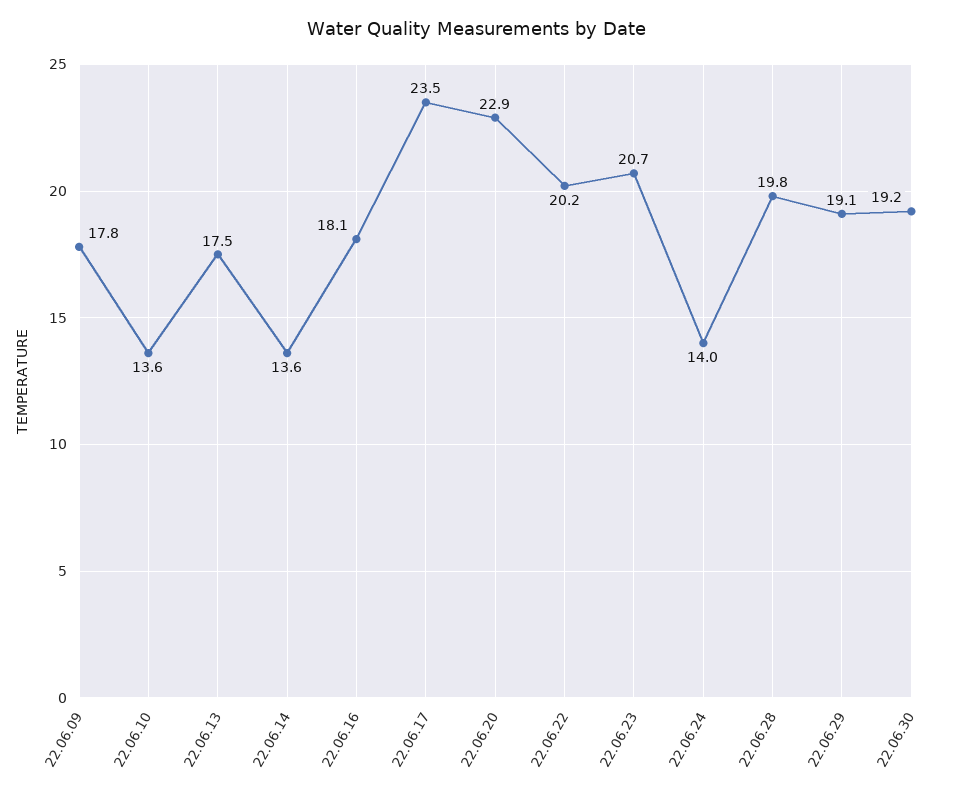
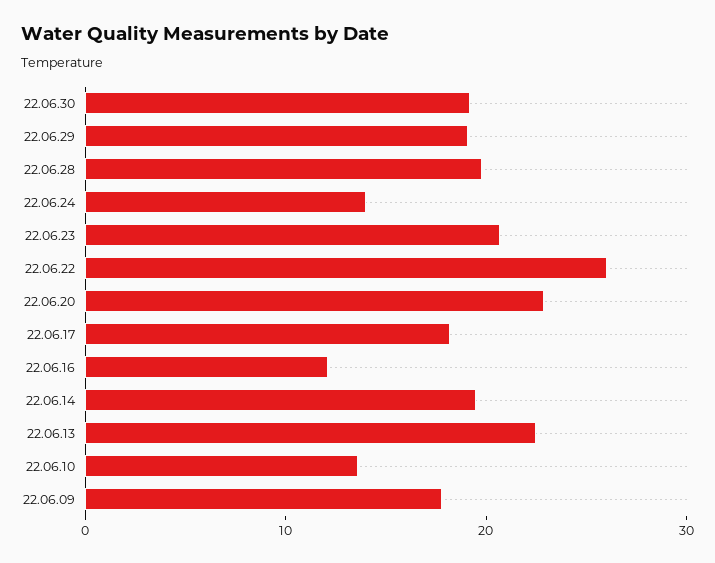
22.06.13: 17.5 -> 22
22.06.14: 13.6 -> 20
22.06.16: 18.1 -> 12
22.06.17: 23.5 -> 18
22.06.22: 20.2 -> 26

